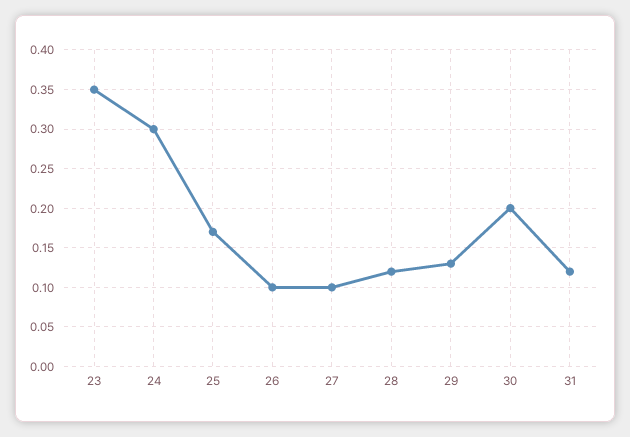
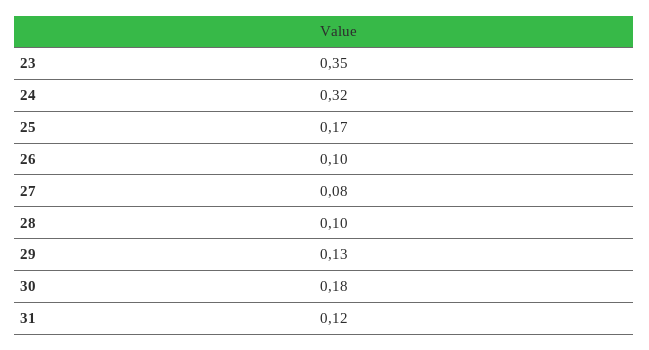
24: 0.3 -> 0.32
27: 0.1 -> 0.08
28: 0.12 -> 0.1
30: 0.2 -> 0.18

